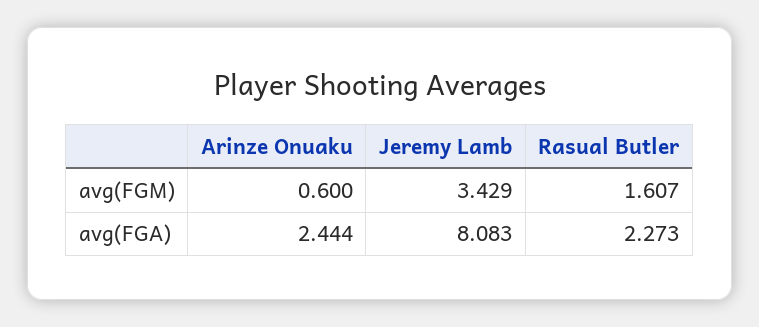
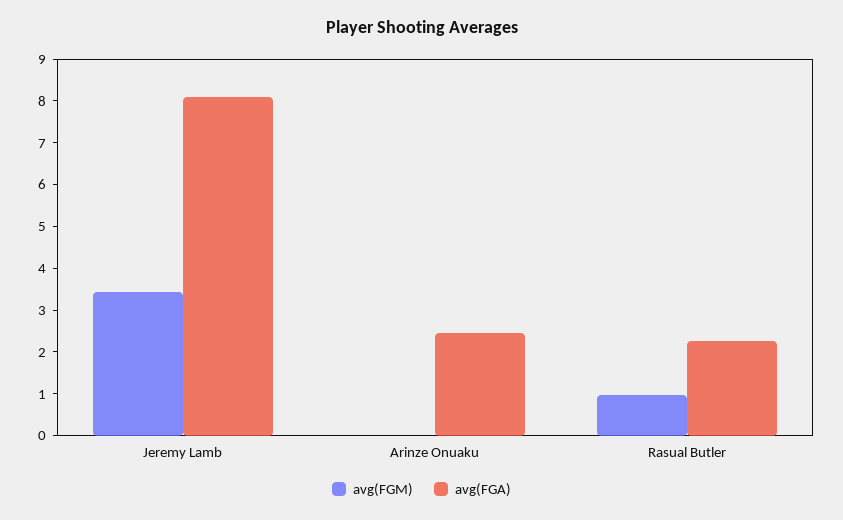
avg(FGM), Arinze Onuaku: 0.6 -> 0
avg(FGM), Rasual Butler: 1.607 -> 1

